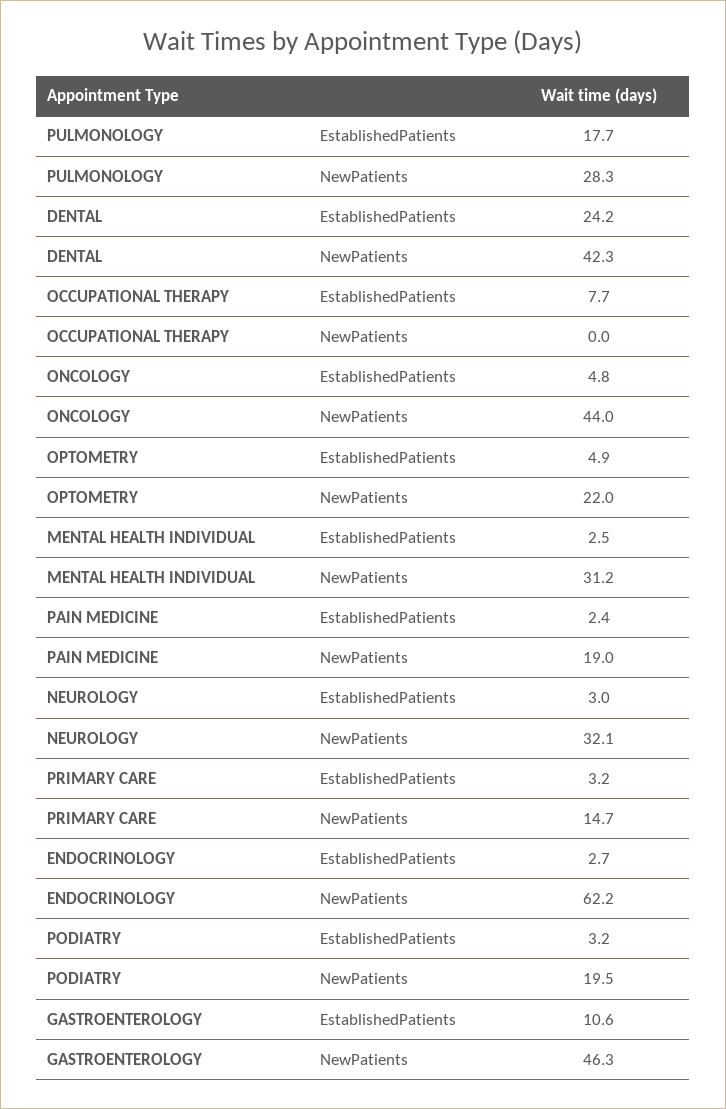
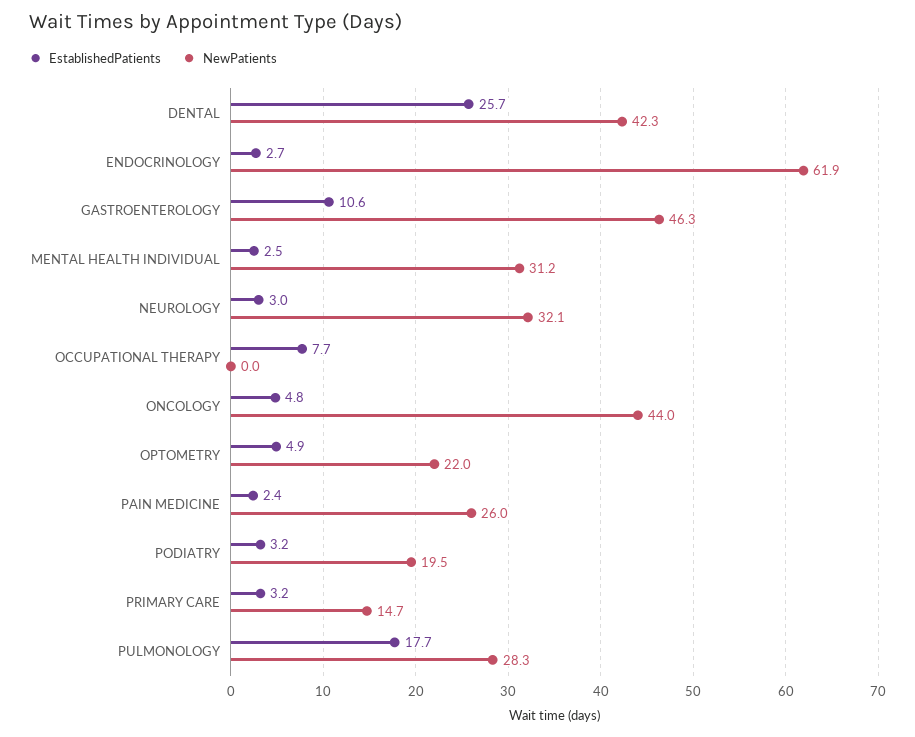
EstablishedPatients, DENTAL: 24.2 -> 25.7
NewPatients, PAIN MEDICINE: 19 -> 26
NewPatients, ENDOCRINOLOGY: 62.2 -> 61.9

